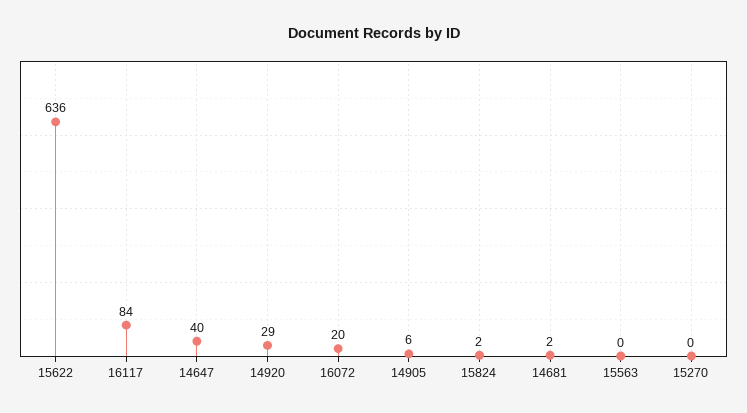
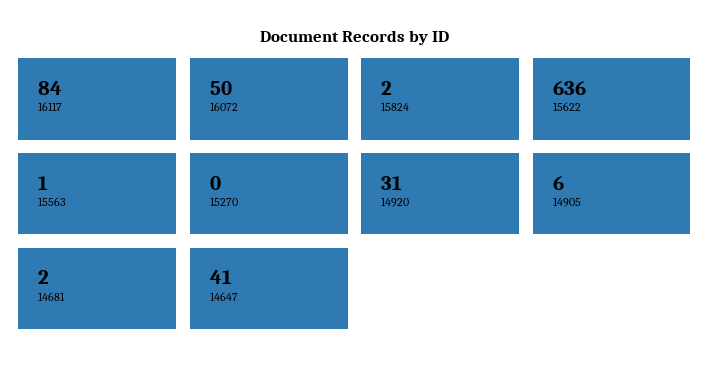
14647: 40 -> 41
14920: 29 -> 31
16072: 20 -> 50
15563: 0 -> 1

